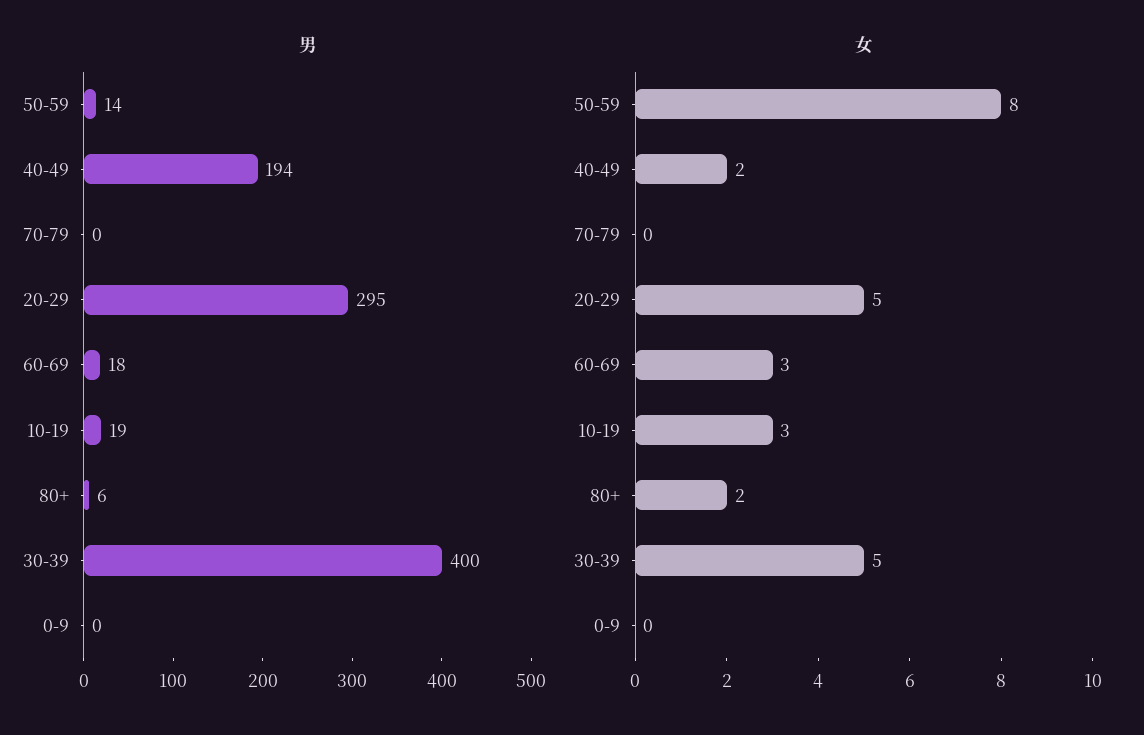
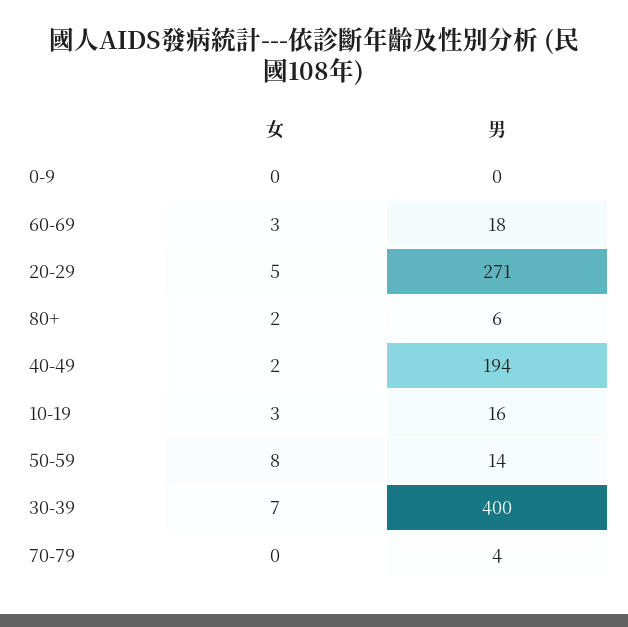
男, 70-79: 0 -> 4
男, 20-29: 295 -> 271
男, 10-19: 19 -> 16
女, 30-39: 5 -> 7

